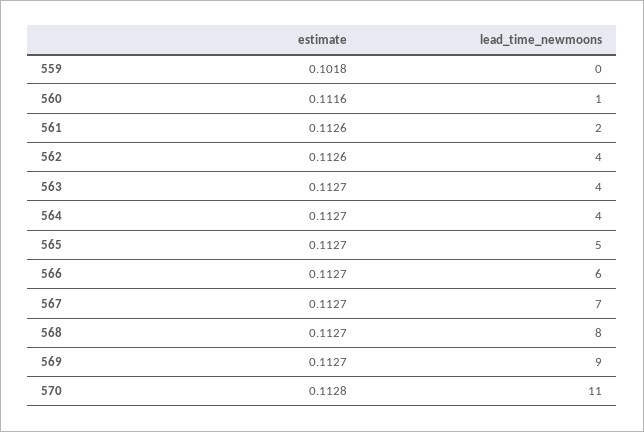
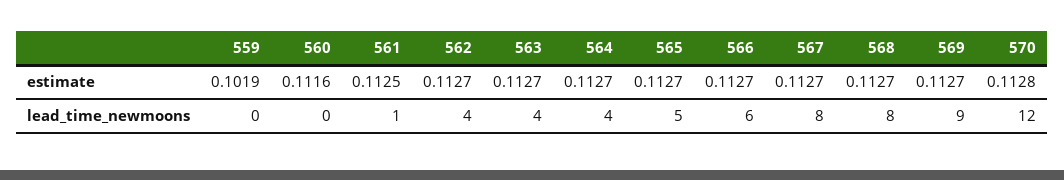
estimate, 559: 0.1018 -> 0.1019
lead_time_newmoons, 560: 1 -> 0
estimate, 561: 0.1126 -> 0.1125
lead_time_newmoons, 561: 2 -> 1
estimate, 562: 0.1126 -> 0.1127
lead_time_newmoons, 567: 7 -> 8
lead_time_newmoons, 570: 11 -> 12

